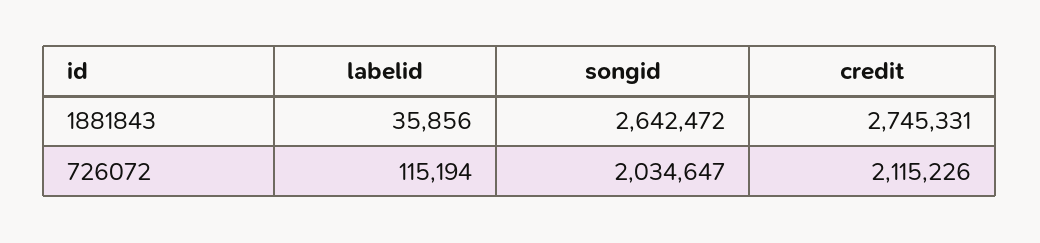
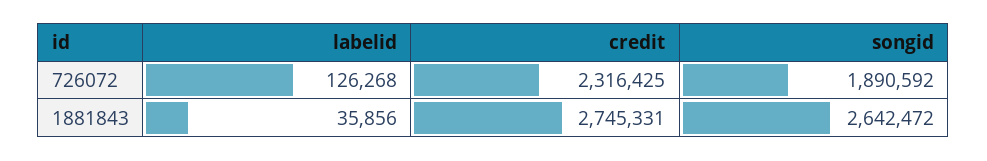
labelid, 726072: 115194 -> 126268
songid, 726072: 2034647 -> 1890592
credit, 726072: 2115226 -> 2316425

